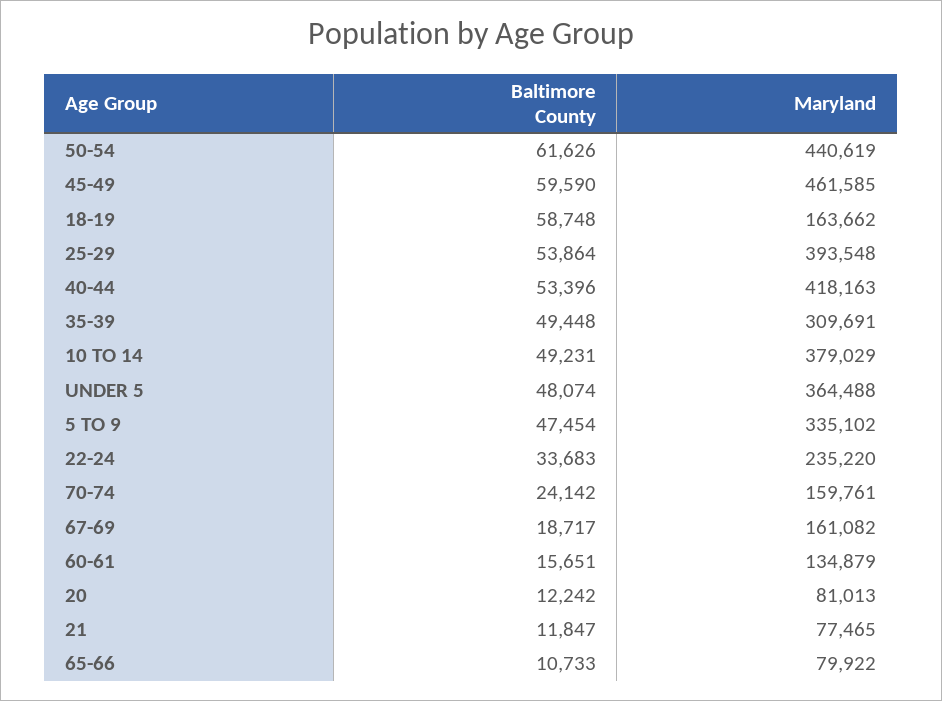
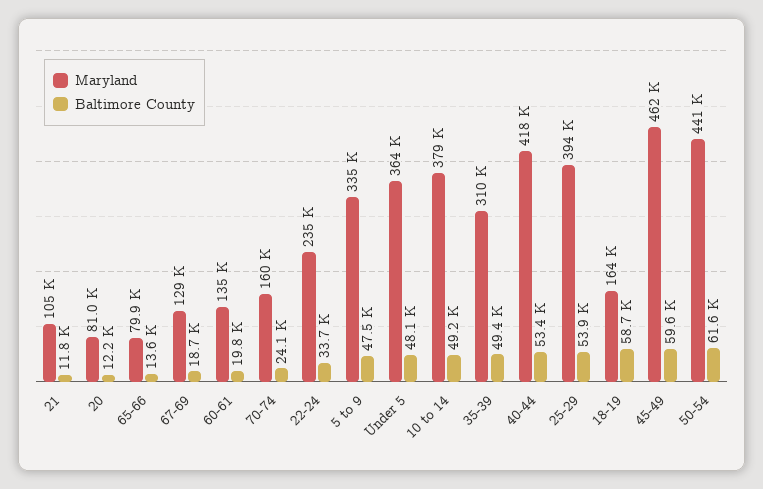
Maryland, 67-69: 161082 -> 129000
Baltimore County, 60-61: 15651 -> 19800
Maryland, 21: 77465 -> 105000
Baltimore County, 65-66: 10733 -> 13600

